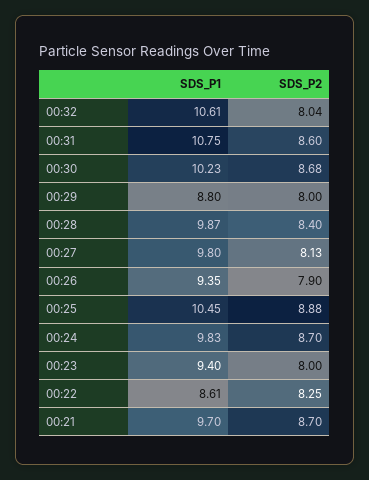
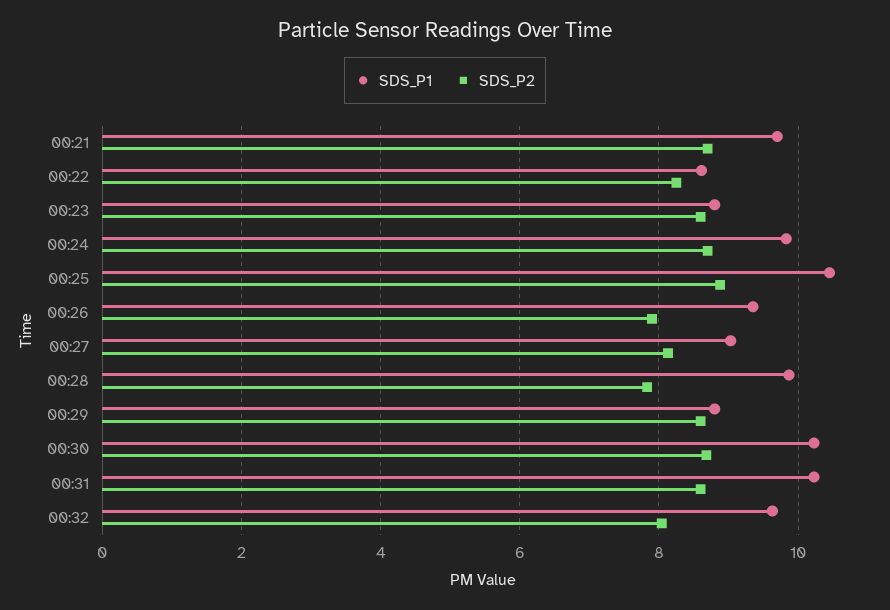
SDS_P1, 00:32: 10.61 -> 9.6
SDS_P1, 00:31: 10.75 -> 10.2
SDS_P2, 00:29: 8 -> 8.6
SDS_P2, 00:28: 8.4 -> 7.8
SDS_P1, 00:27: 9.8 -> 9
SDS_P1, 00:23: 9.4 -> 8.8
SDS_P2, 00:23: 8 -> 8.6

